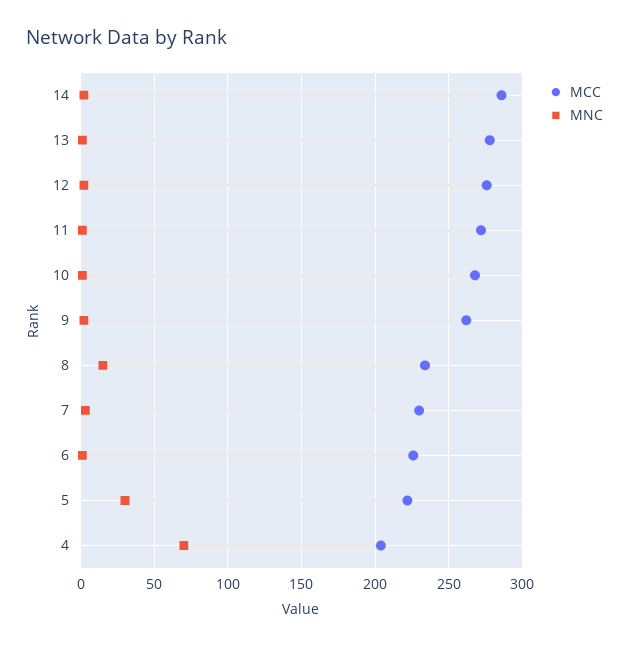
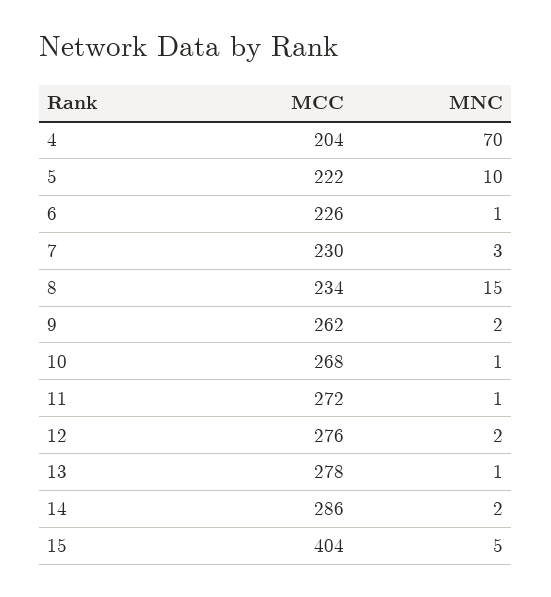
MNC, 5: 30 -> 10
MCC, 15: none -> 404
MNC, 15: none -> 5

